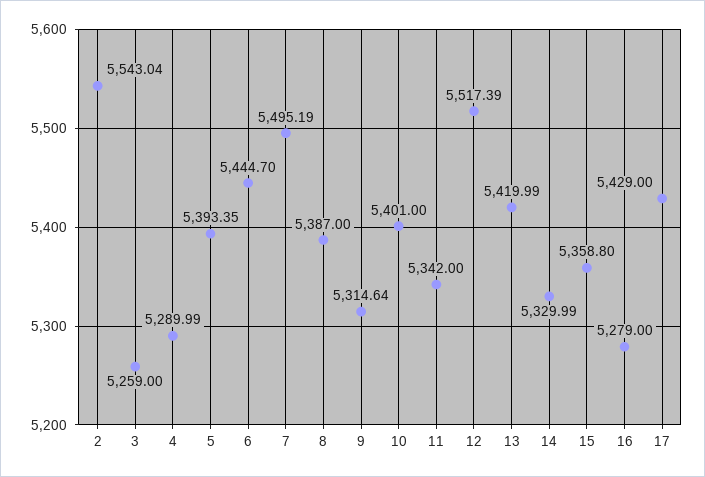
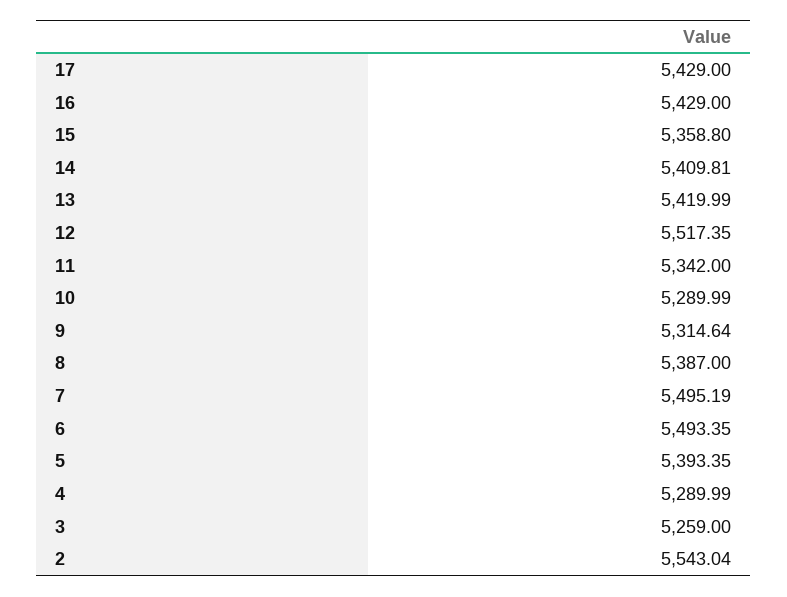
6: 5444.7 -> 5493.35
10: 5401 -> 5289.99
12: 5517.39 -> 5517.35
14: 5329.99 -> 5409.81
16: 5279 -> 5429

